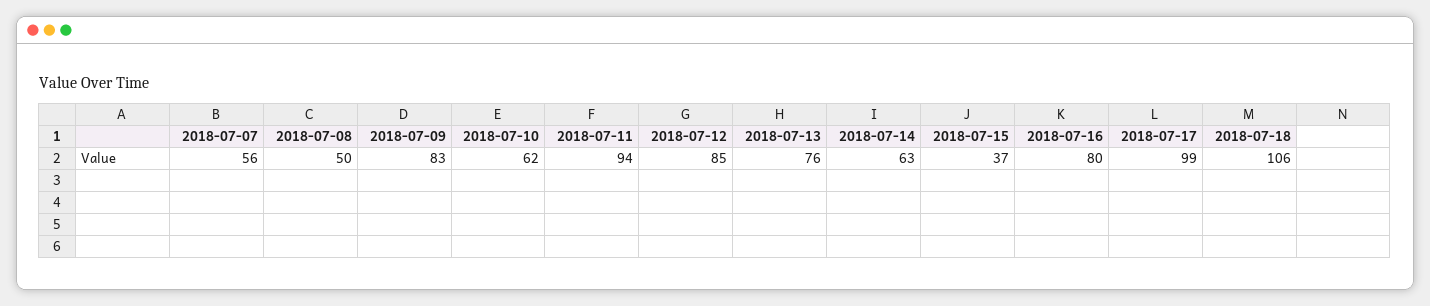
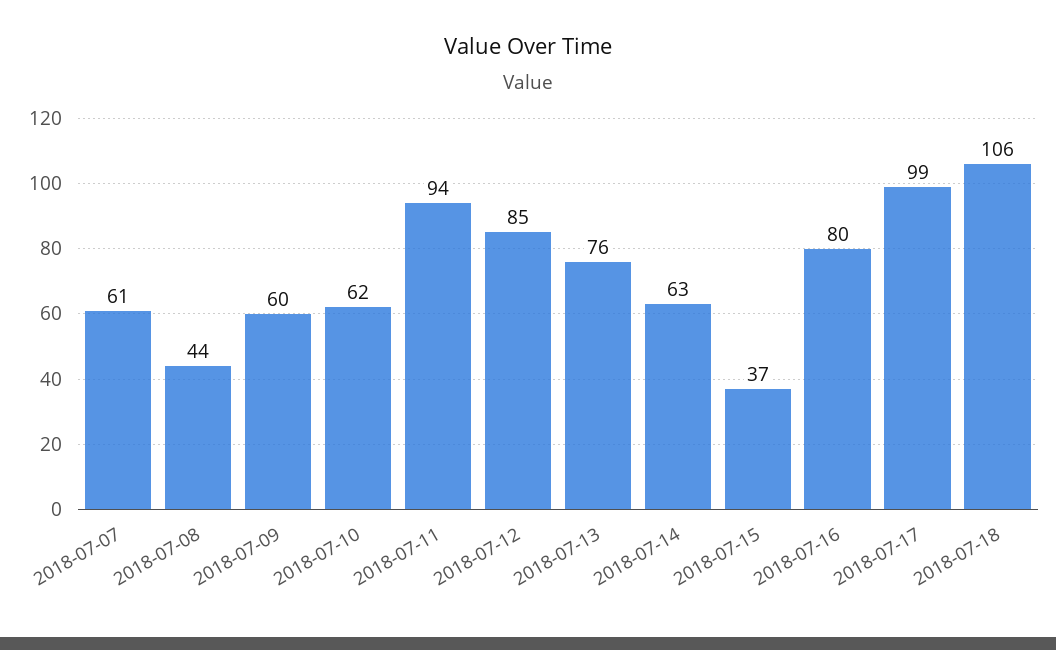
2018-07-07: 56 -> 61
2018-07-08: 50 -> 44
2018-07-09: 83 -> 60

